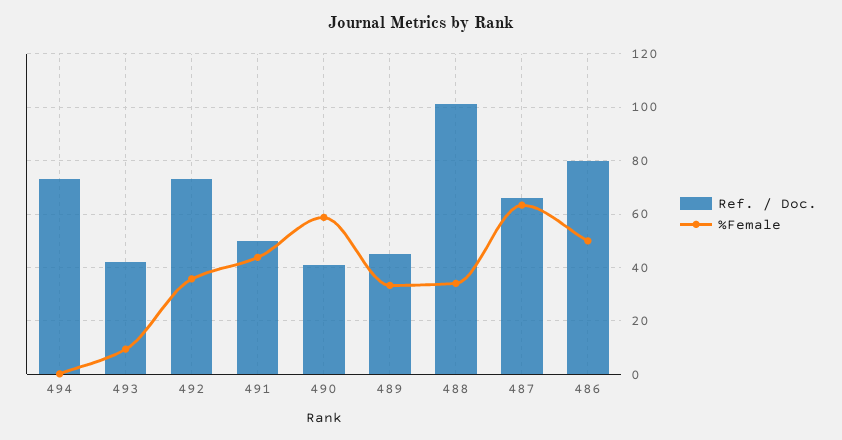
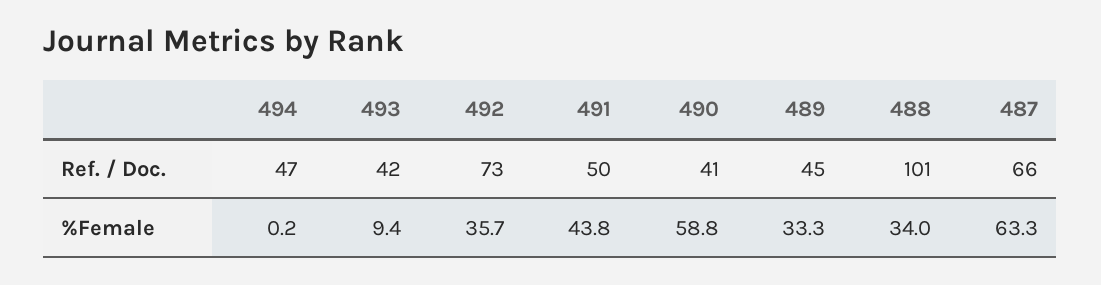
Ref. / Doc., 494: 72.5 -> 47
Ref. / Doc., 486: 80 -> none
%Female, 486: 50 -> none

